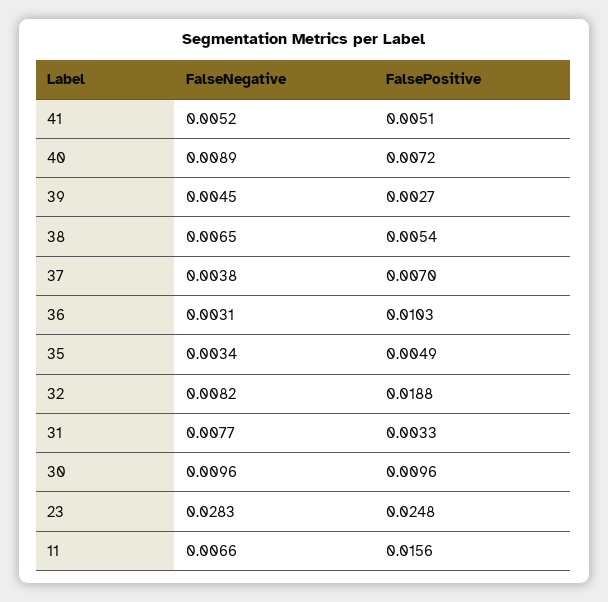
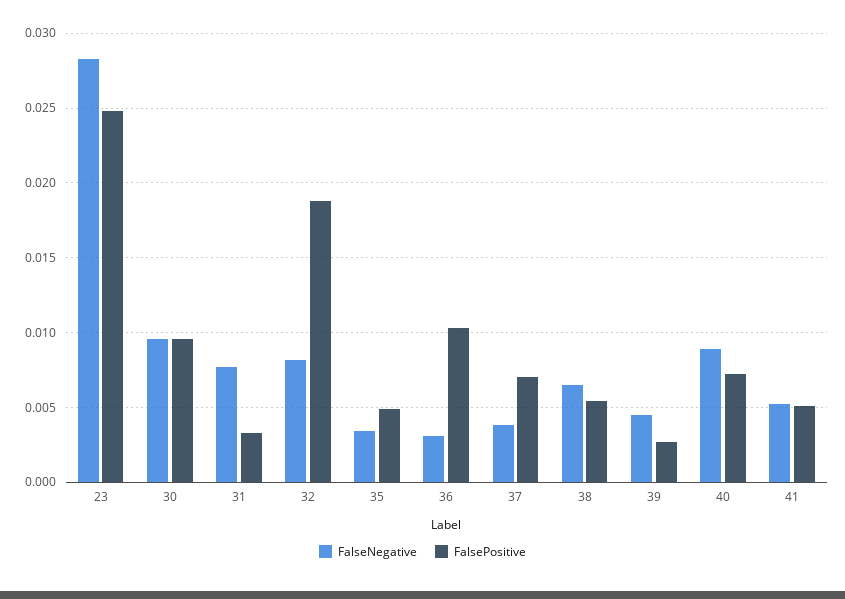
FalseNegative, 11: 0.0066 -> none
FalsePositive, 11: 0.0156 -> none

